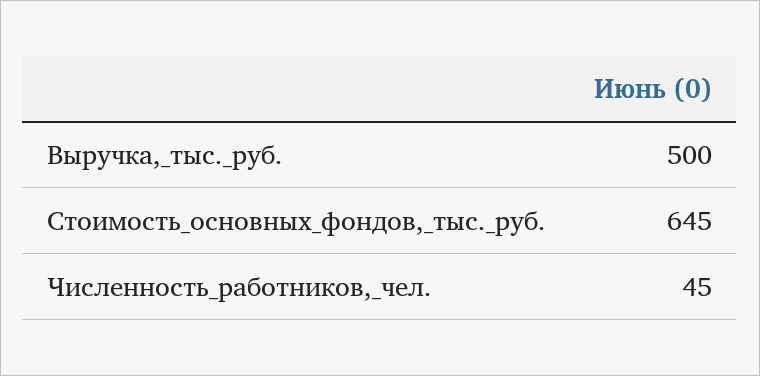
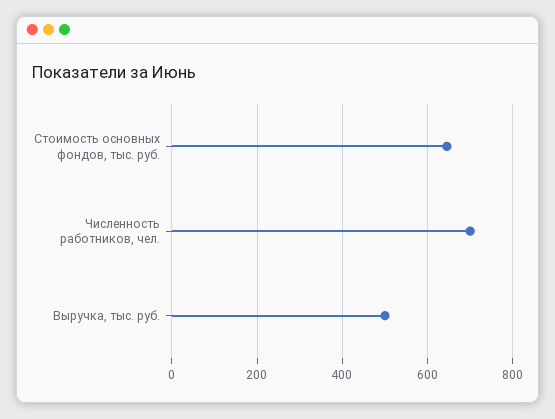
Численность_работников,_чел.: 45 -> 700

